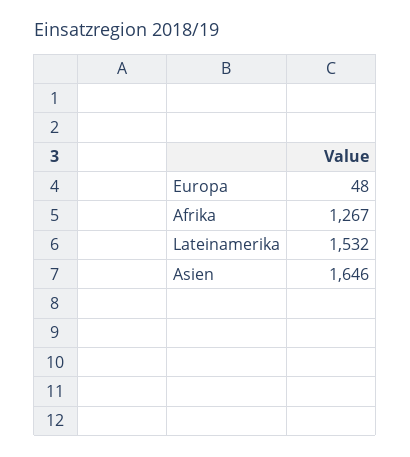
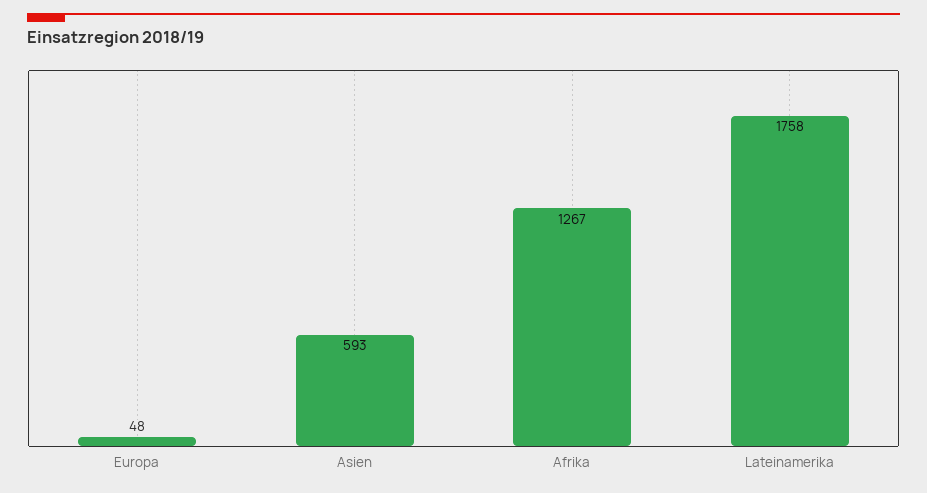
Lateinamerika: 1532 -> 1758
Asien: 1646 -> 593

